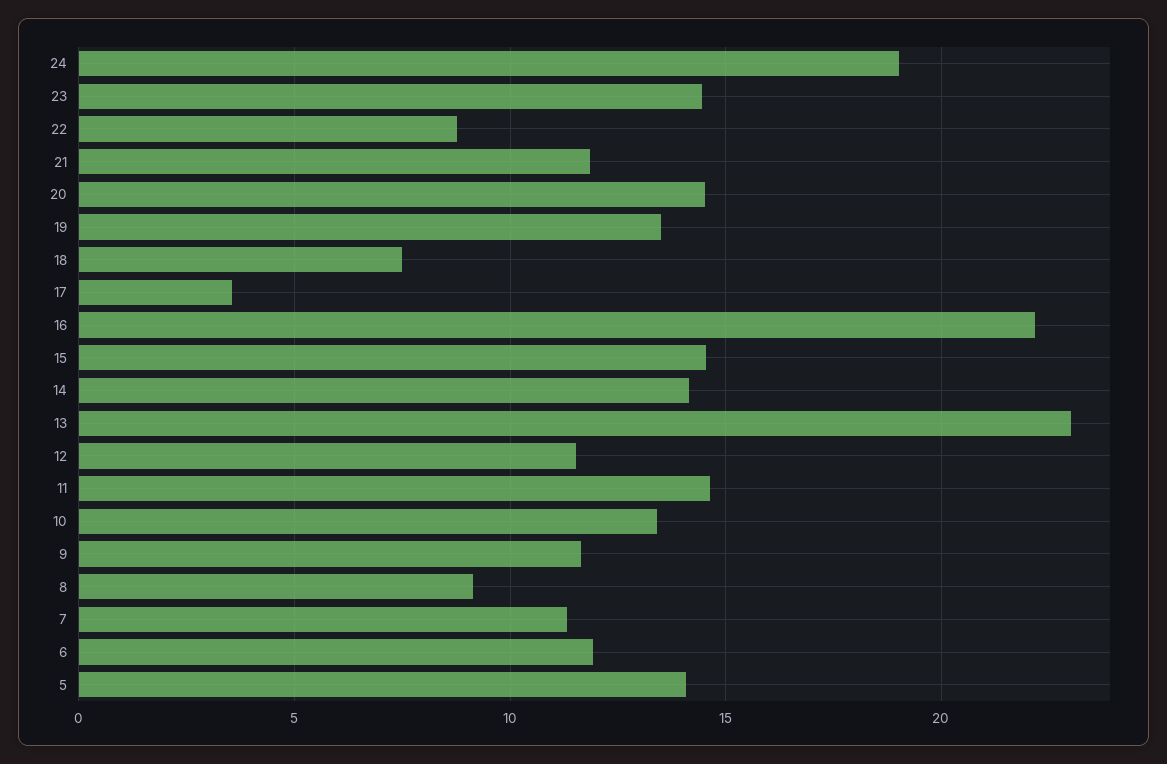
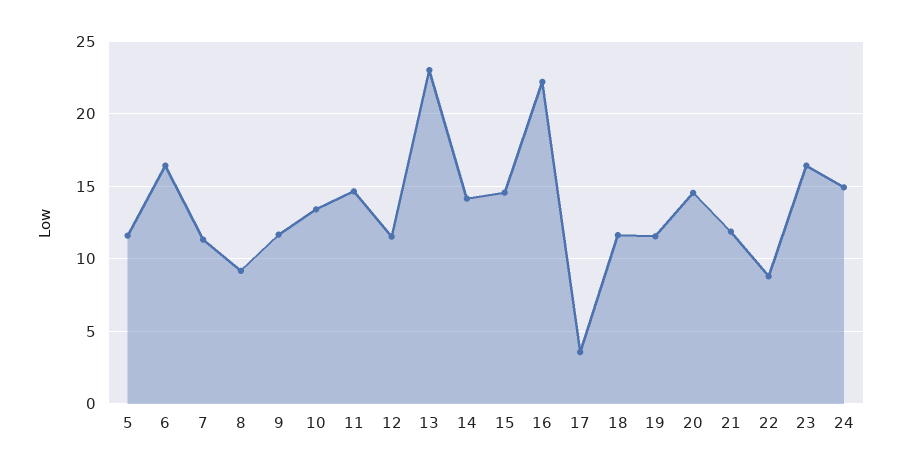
24: 19 -> 15
23: 14.5 -> 16.5
19: 13.5 -> 11.5
18: 7.5 -> 11.5
6: 12 -> 16.5
5: 14 -> 11.5

